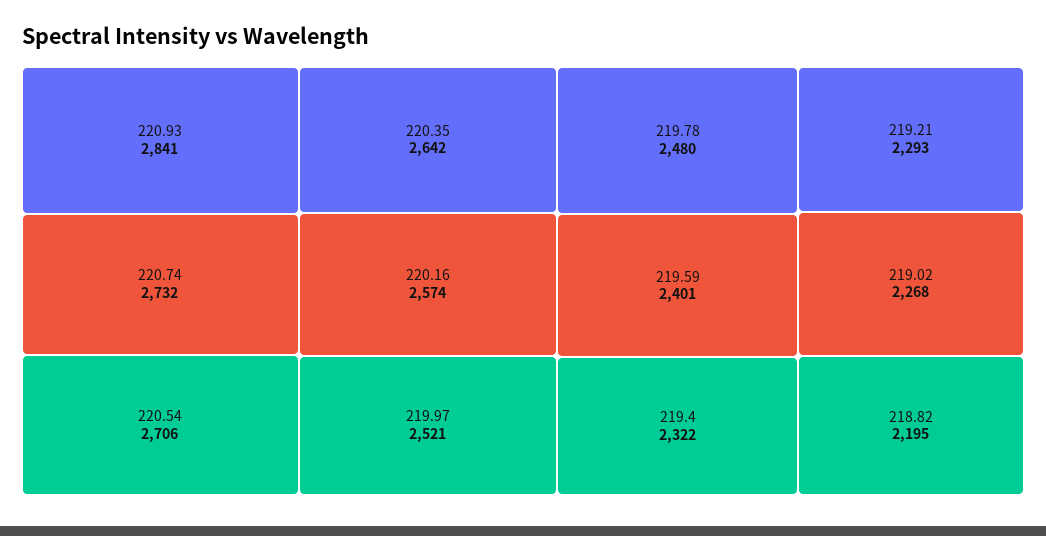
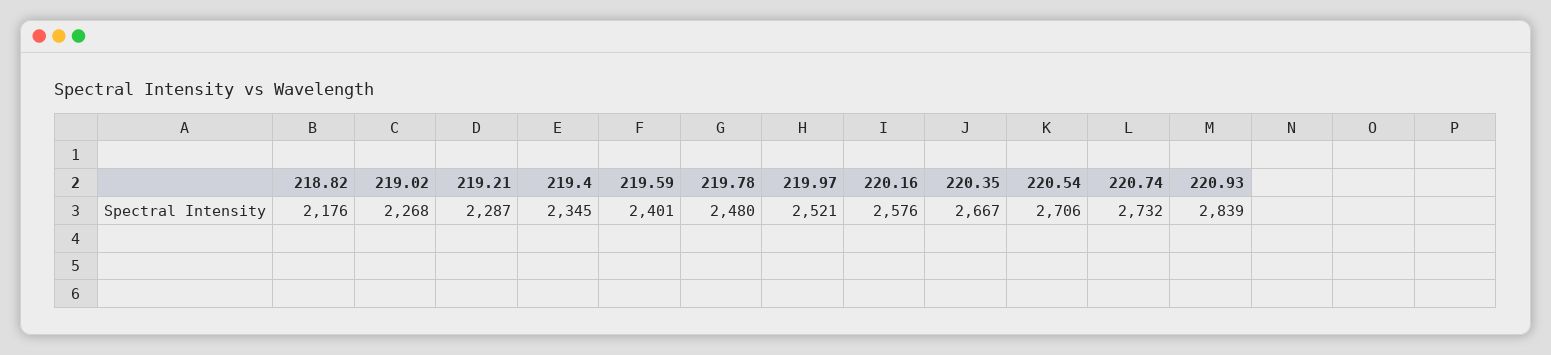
220.93: 2841 -> 2839
220.35: 2642 -> 2667
220.16: 2574 -> 2576
219.4: 2322 -> 2345
219.21: 2293 -> 2287
218.82: 2195 -> 2176

